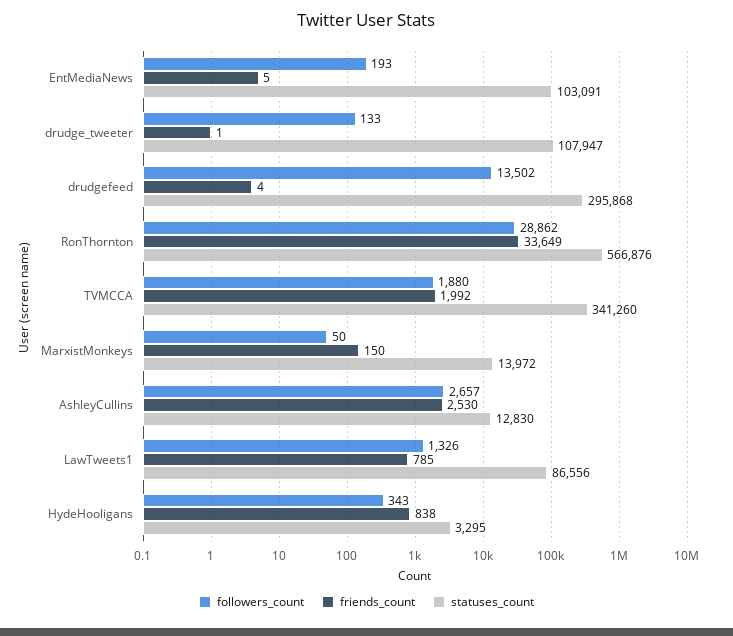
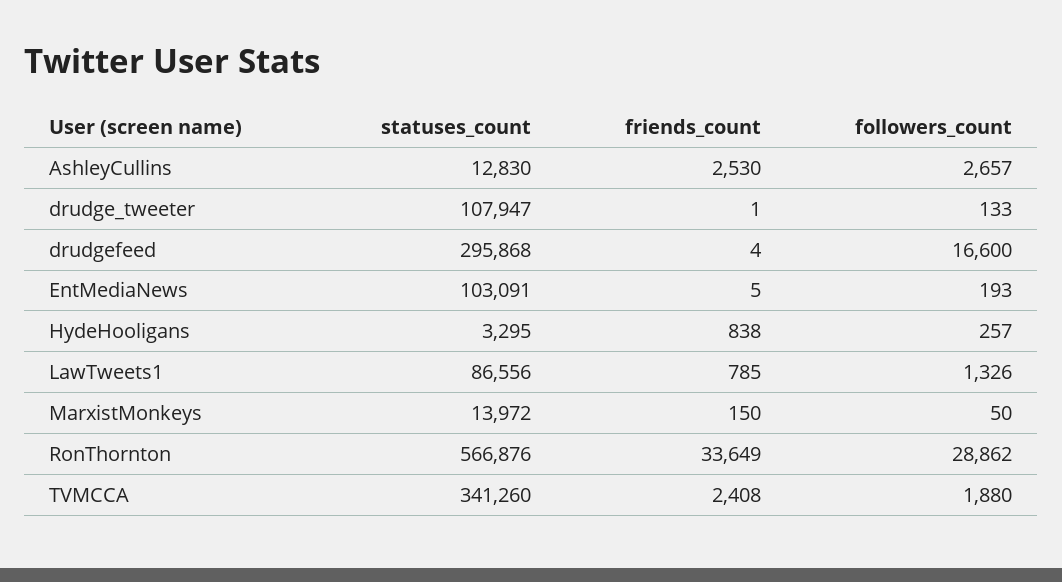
followers_count, drudgefeed: 13502 -> 16600
friends_count, TVMCCA: 1992 -> 2408
followers_count, HydeHooligans: 343 -> 257

